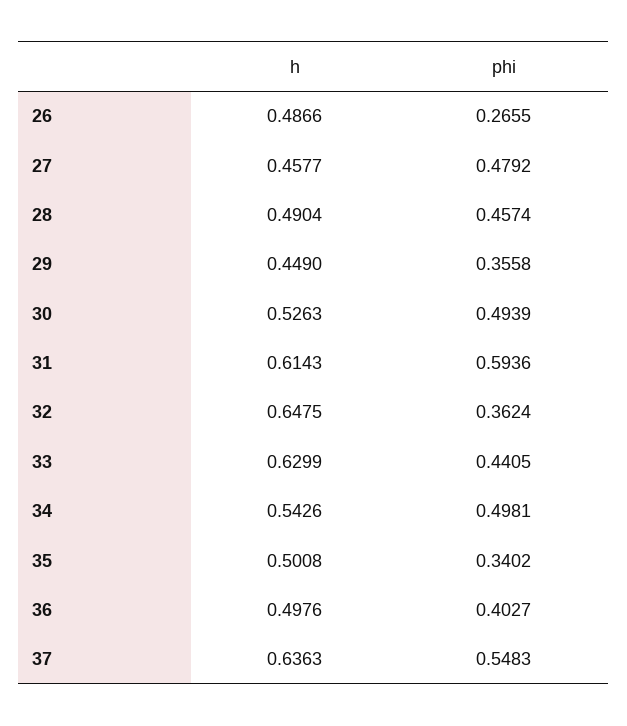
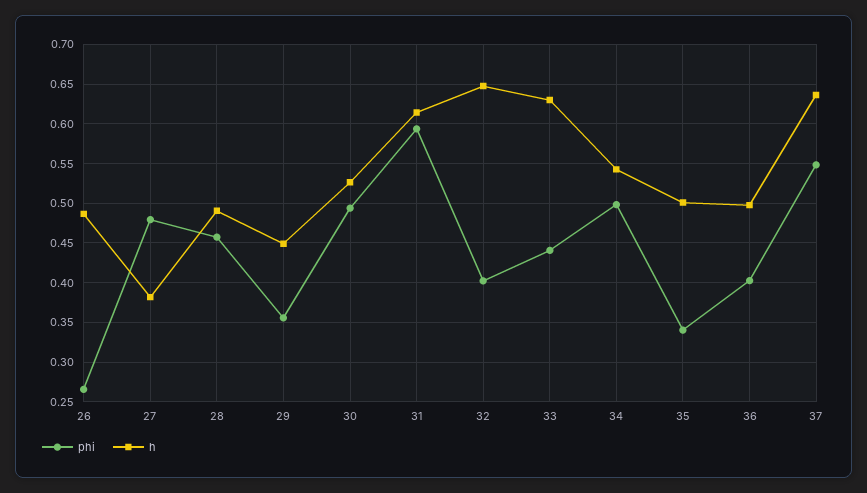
h, 27: 0.4577 -> 0.38
phi, 32: 0.3624 -> 0.4

